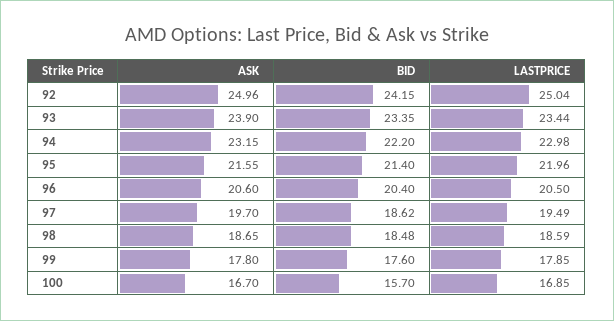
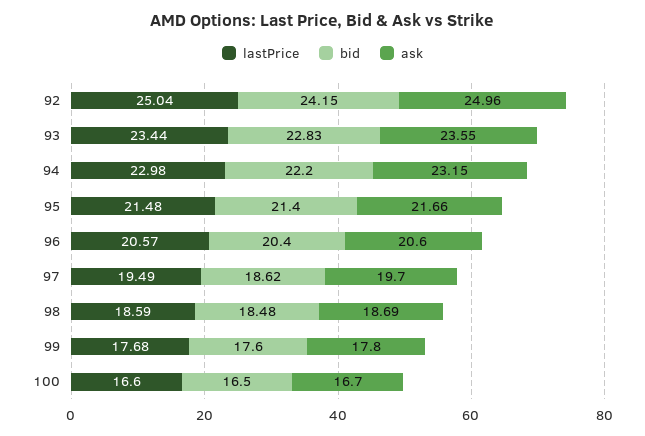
ASK, 93: 23.9 -> 23.55
BID, 93: 23.35 -> 22.83
ASK, 95: 21.55 -> 21.66
LASTPRICE, 95: 21.96 -> 21.48
LASTPRICE, 96: 20.5 -> 20.57
ASK, 98: 18.65 -> 18.69
LASTPRICE, 99: 17.85 -> 17.68
BID, 100: 15.7 -> 16.5
LASTPRICE, 100: 16.85 -> 16.6

